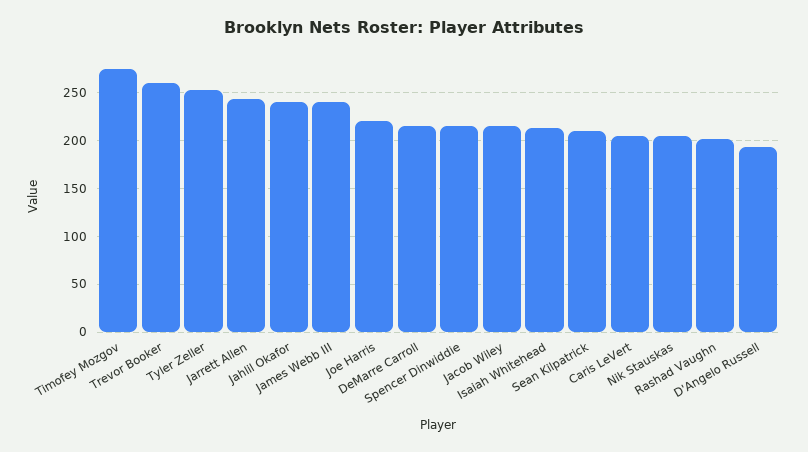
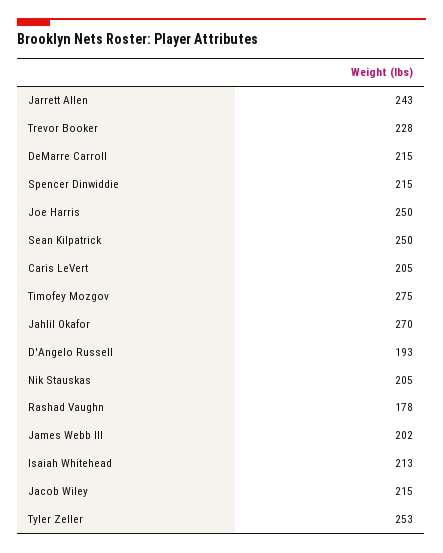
Trevor Booker: 260 -> 228
Jahlil Okafor: 240 -> 270
James Webb III: 240 -> 202
Joe Harris: 220 -> 250
Sean Kilpatrick: 210 -> 250
Rashad Vaughn: 200 -> 178

